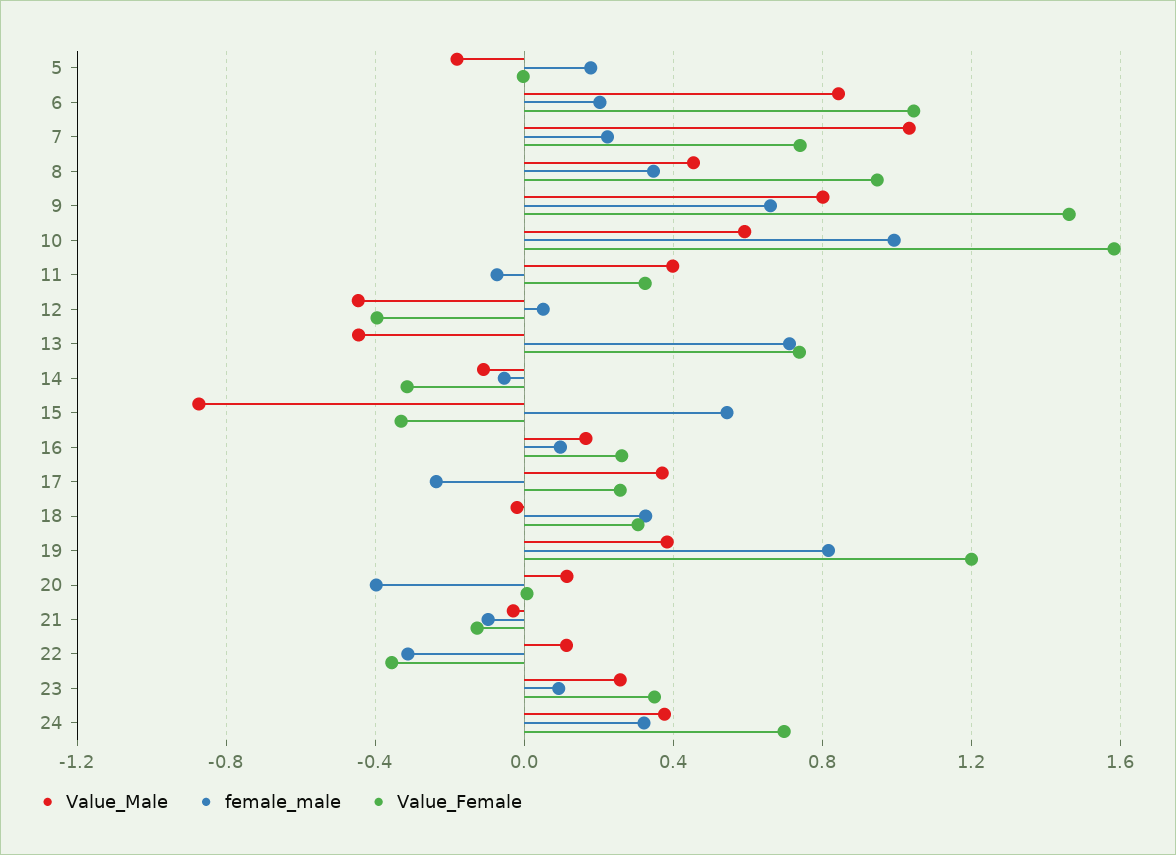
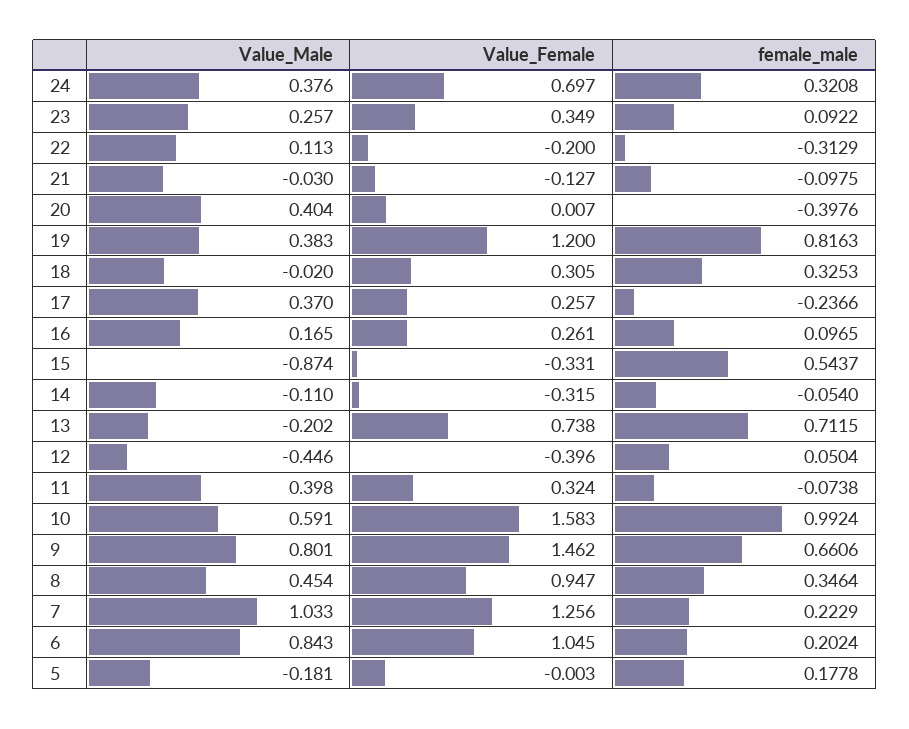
Value_Female, 7: 0.75 -> 1.256
Value_Male, 13: -0.45 -> -0.202
Value_Male, 20: 0.1 -> 0.404
Value_Female, 22: -0.35 -> -0.2

